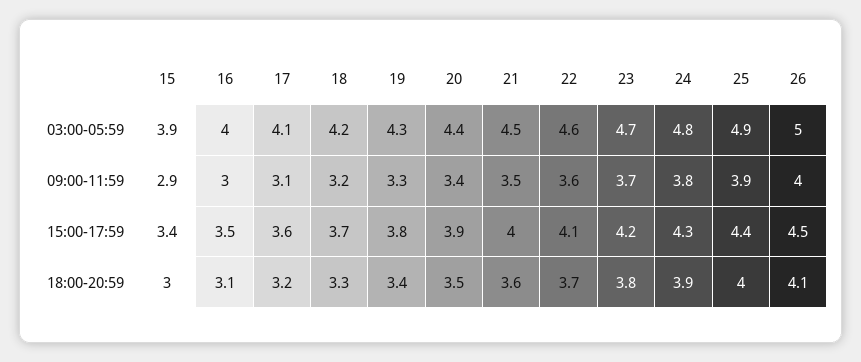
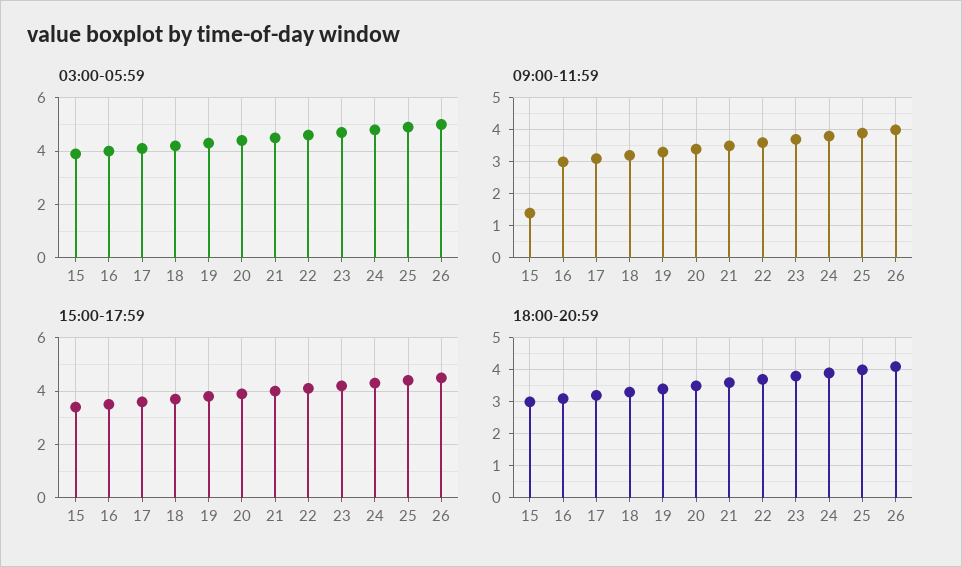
09:00-11:59, 15: 2.9 -> 1.5

